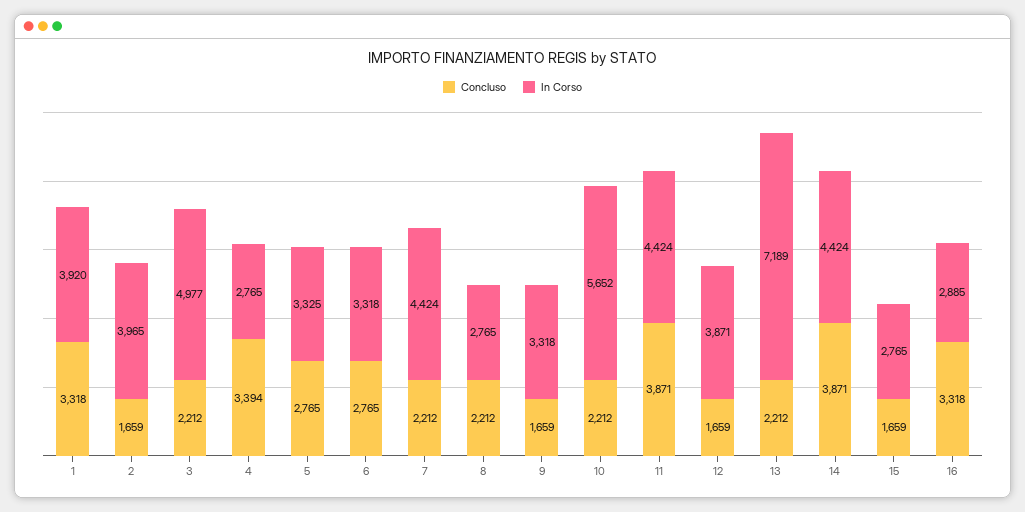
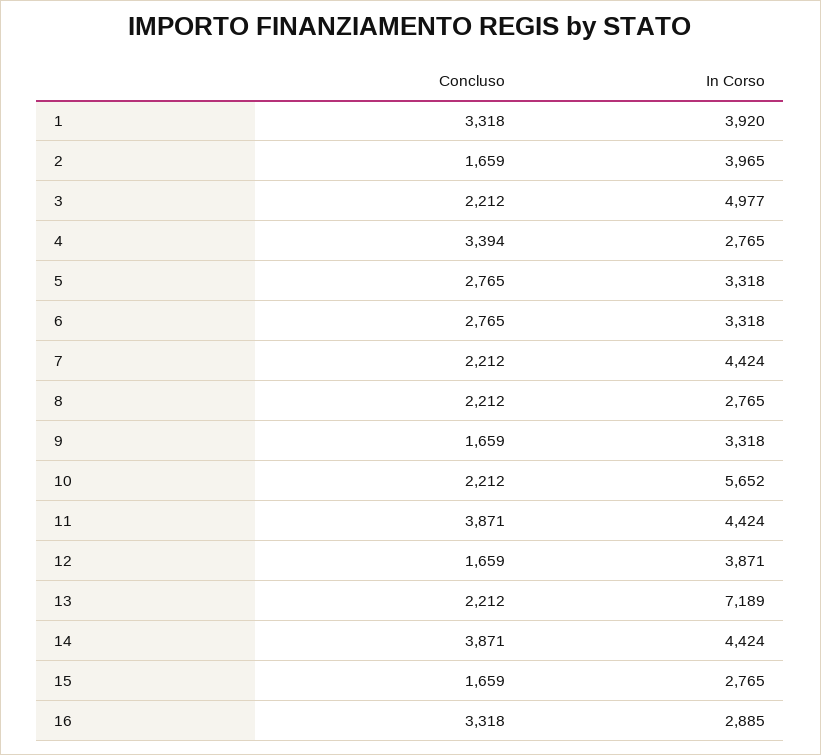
In Corso, 5: 3325 -> 3318

